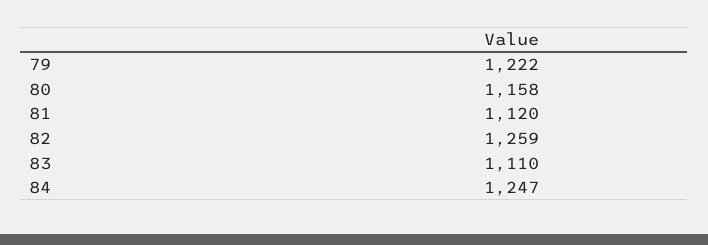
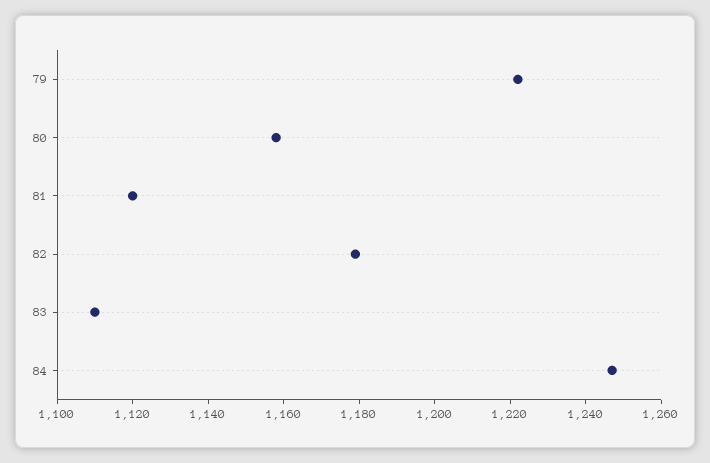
82: 1259 -> 1180

